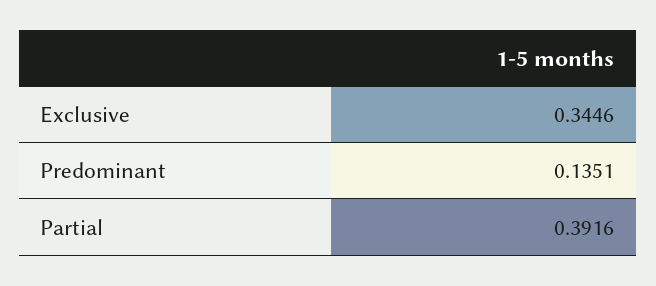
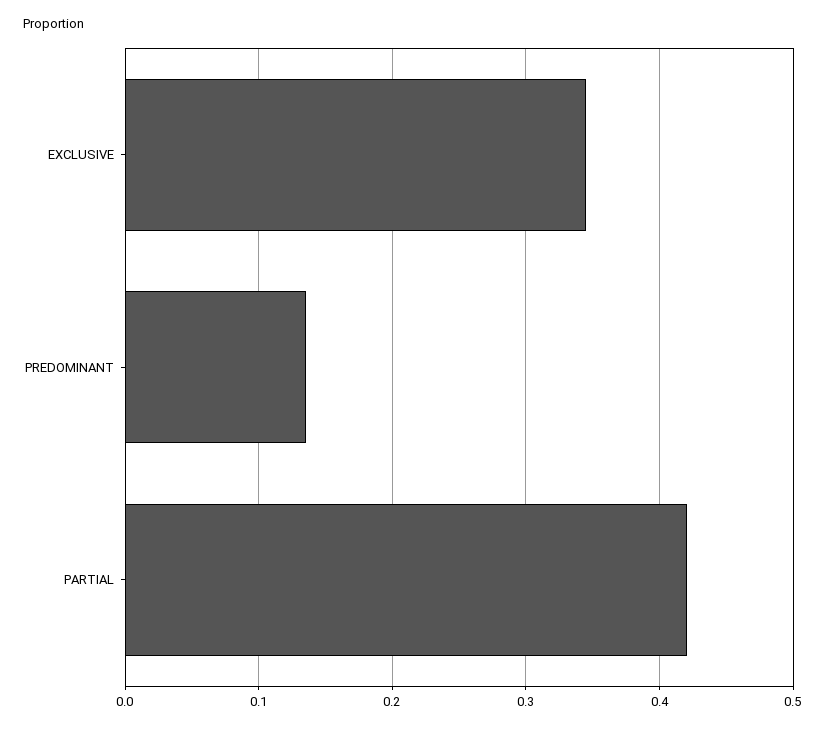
Partial: 0.3916 -> 0.42

